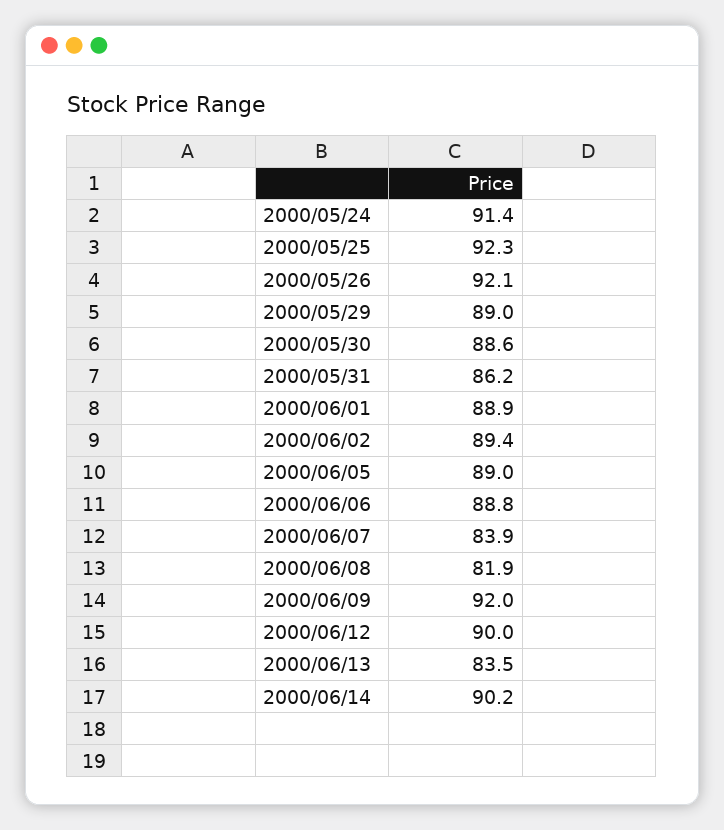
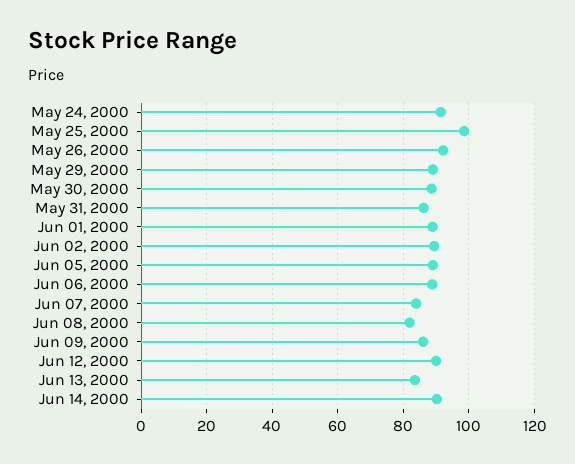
2000/05/25: 92.3 -> 98
2000/06/09: 92 -> 86

